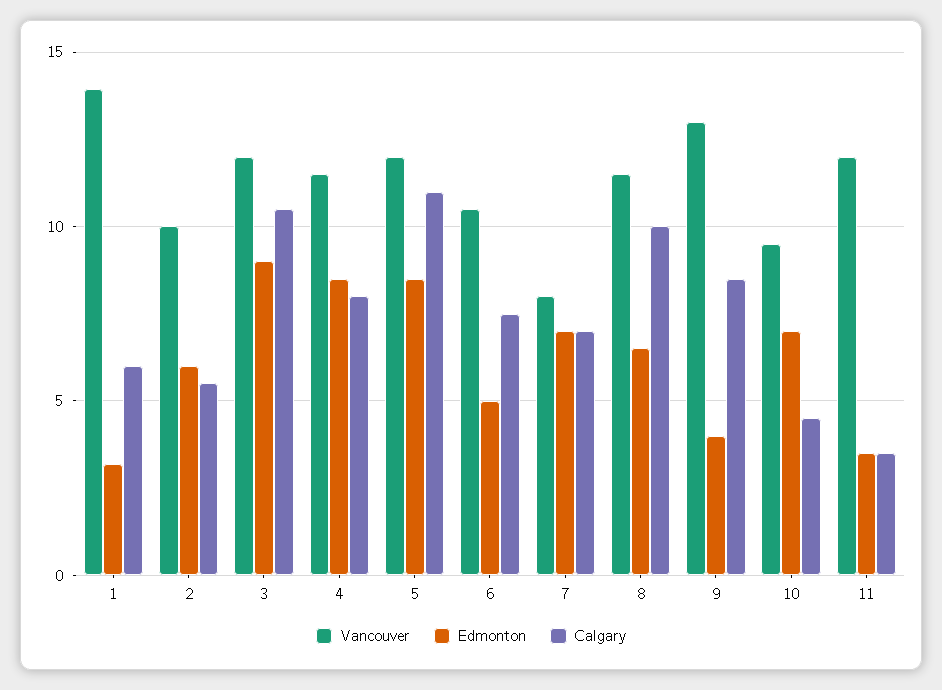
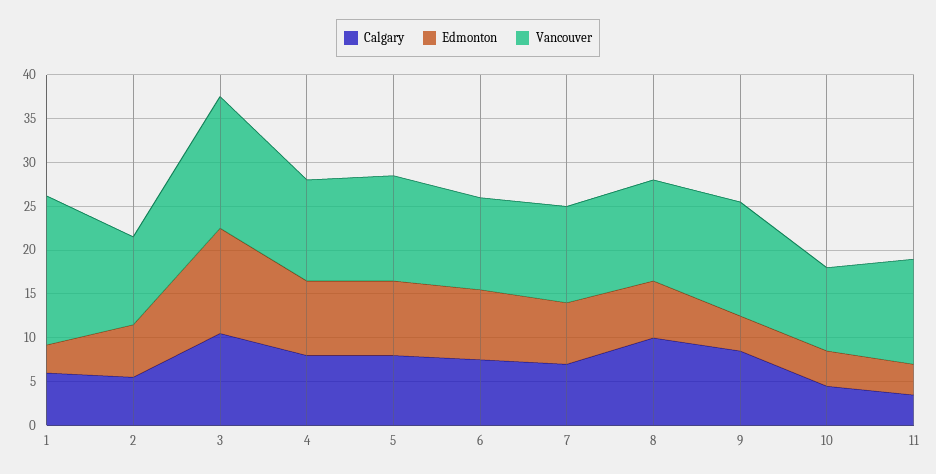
Vancouver, 1: 14 -> 17
Vancouver, 3: 12 -> 15
Edmonton, 3: 9 -> 12
Calgary, 5: 11 -> 8
Edmonton, 6: 5 -> 8
Vancouver, 7: 8 -> 11
Edmonton, 10: 7 -> 4

